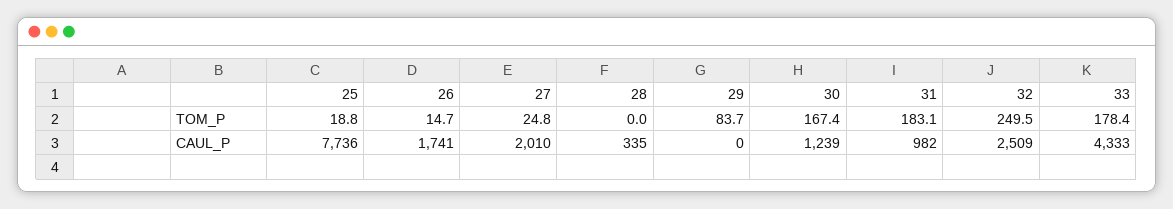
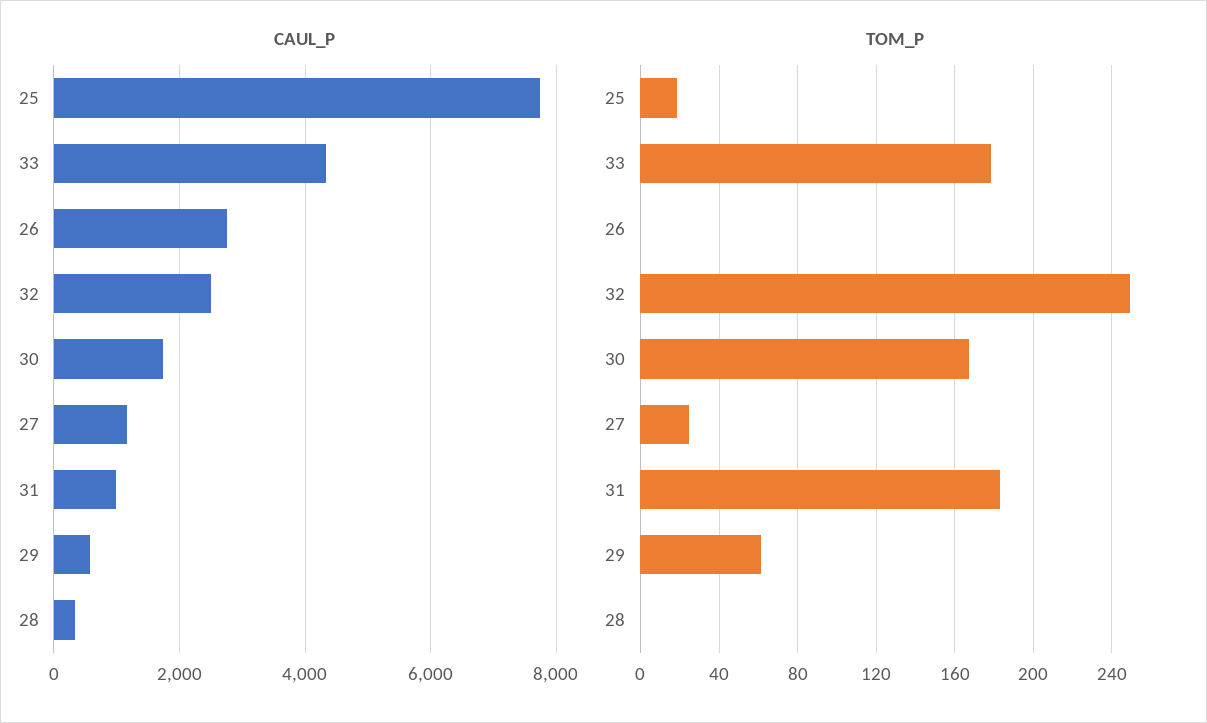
TOM_P, 26: 14.7 -> 0
TOM_P, 29: 83.7 -> 60
CAUL_P, 26: 1741 -> 2800
CAUL_P, 27: 2010 -> 1200
CAUL_P, 29: 0 -> 600
CAUL_P, 30: 1239 -> 1800

